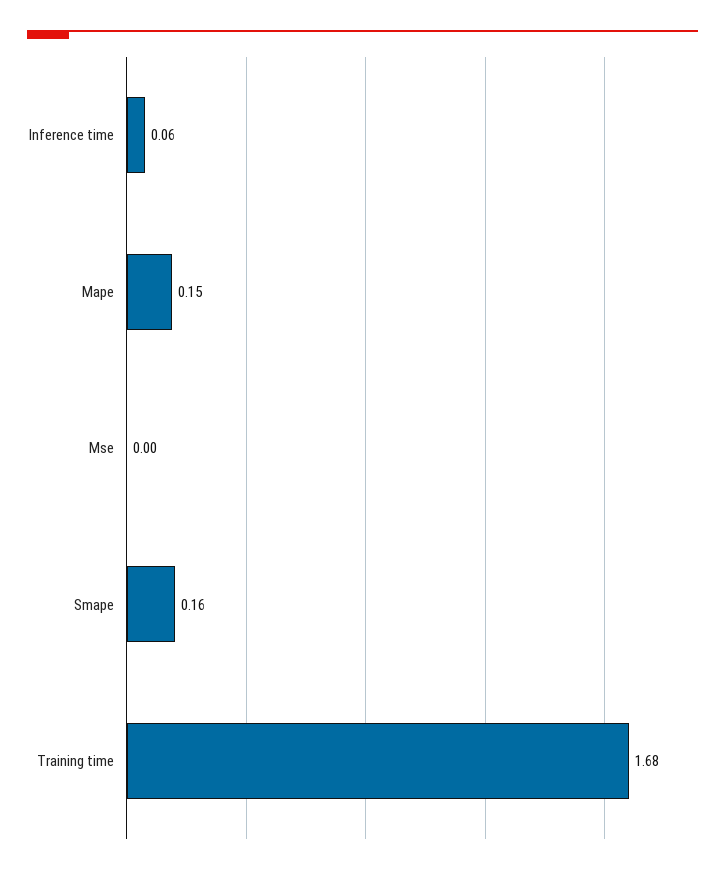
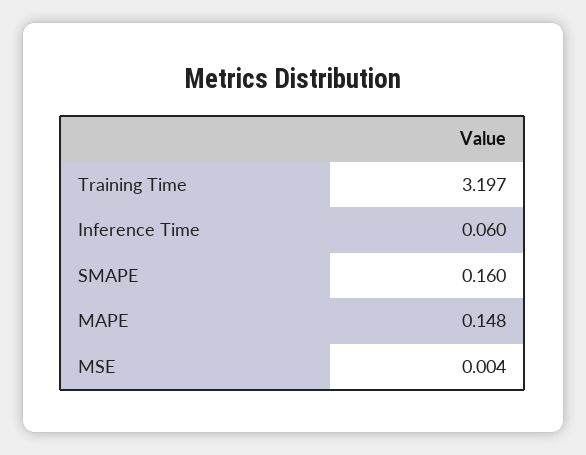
Training time: 1.68 -> 3.197

